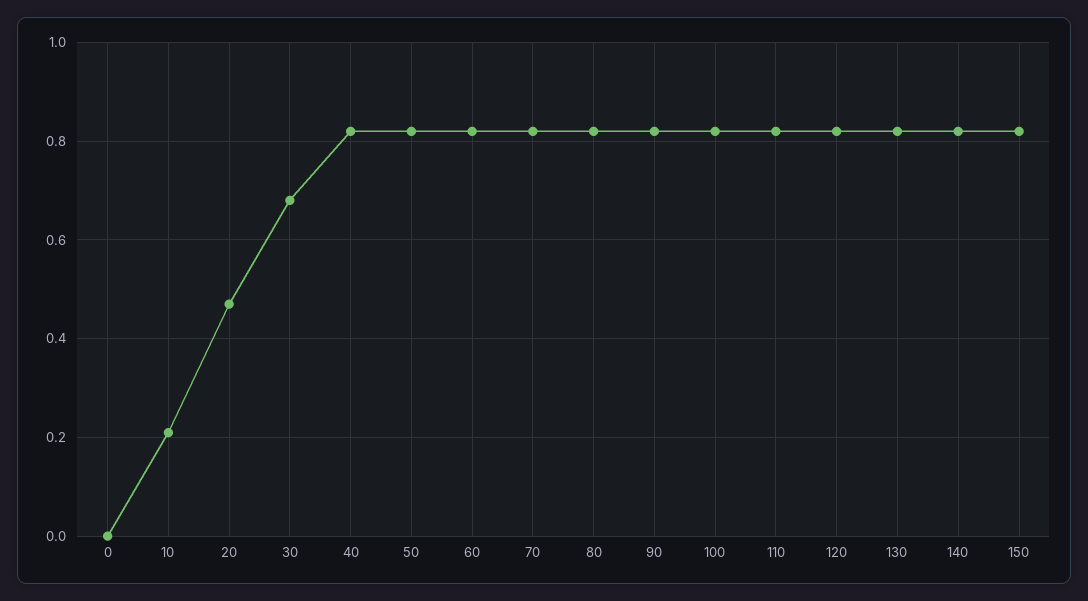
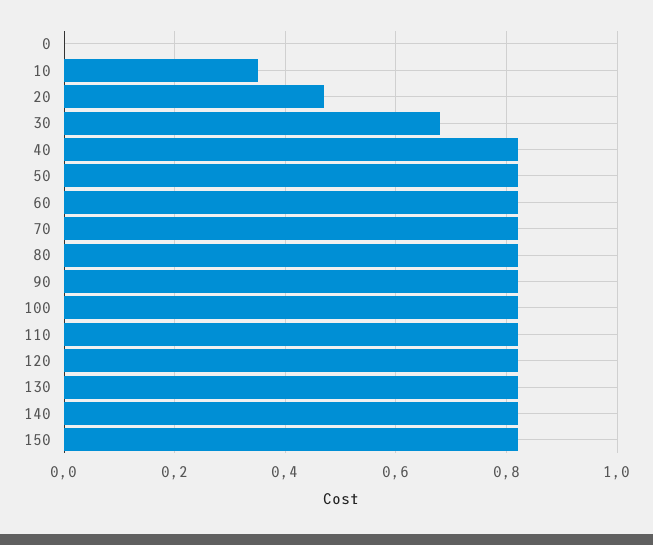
10: 0.2 -> 0.35

